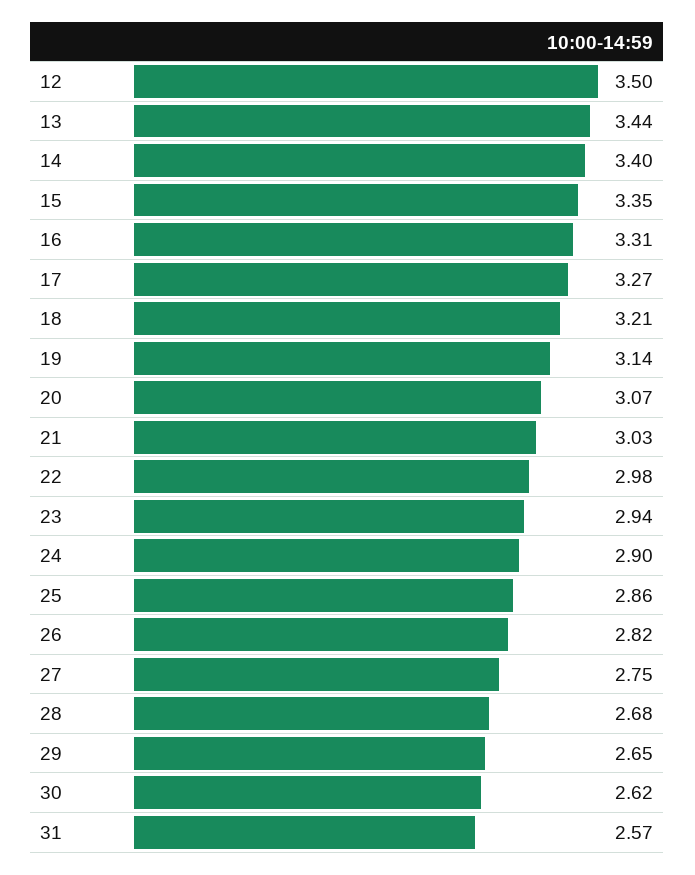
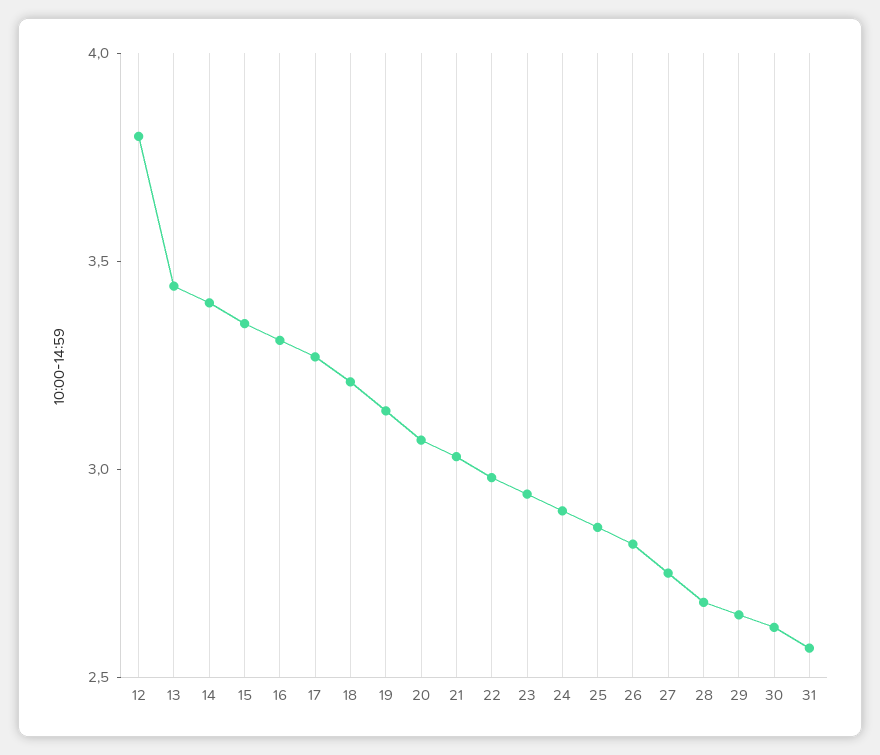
12: 3.5 -> 3.8

